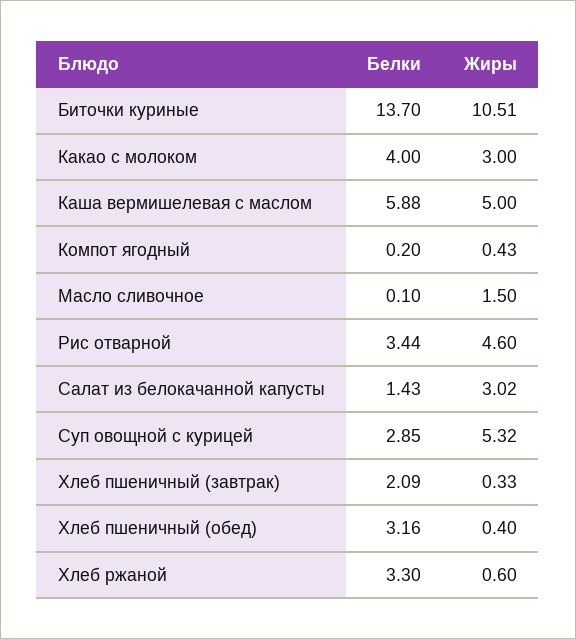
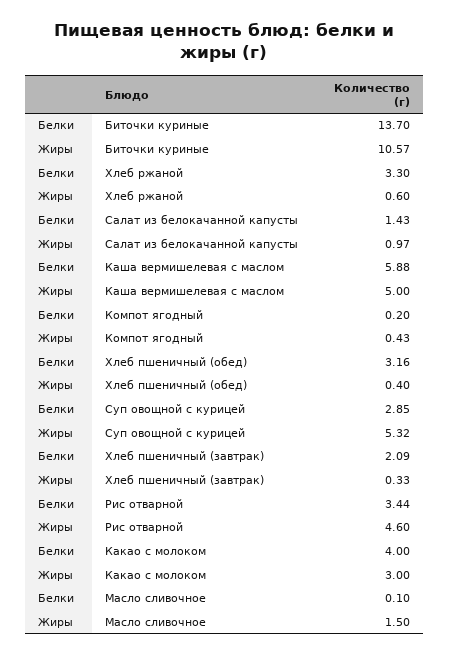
Жиры, Биточки куриные: 10.51 -> 10.57
Жиры, Салат из белокачанной капусты: 3.02 -> 0.97

